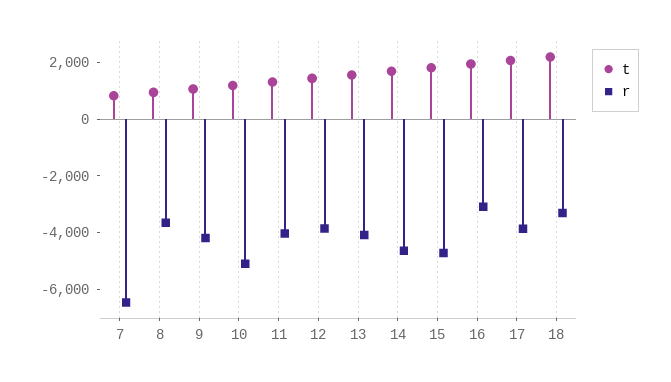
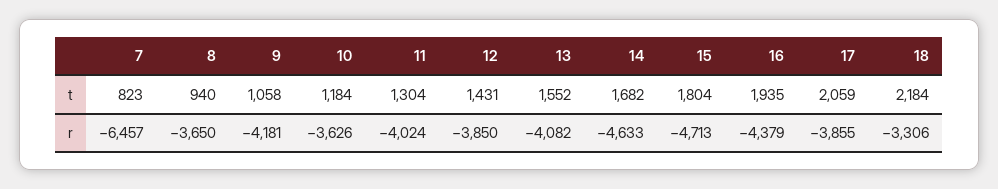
r, 10: -5000 -> -3626
r, 16: -3000 -> -4379

